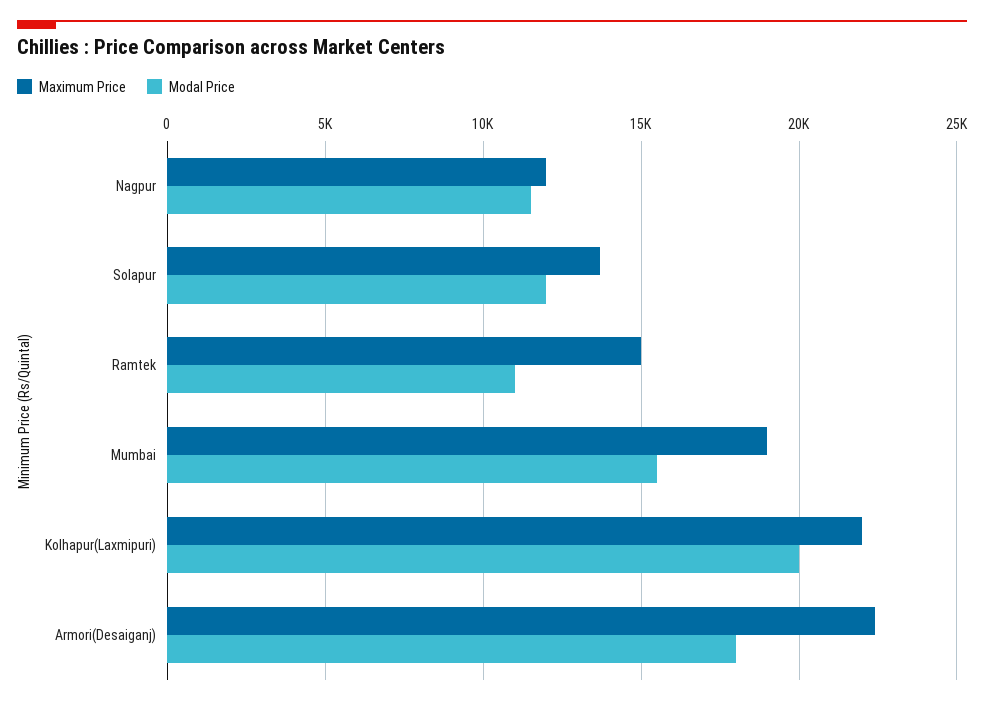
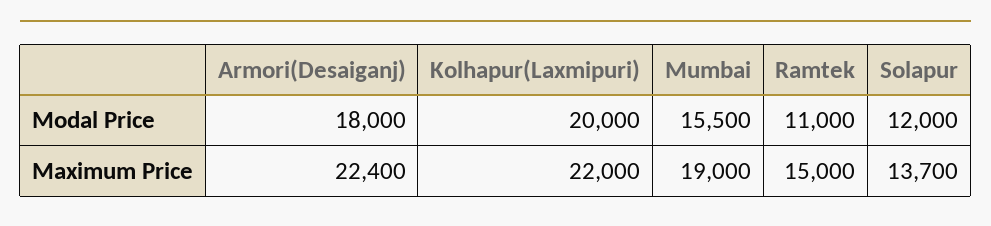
Maximum Price, Nagpur: 12000 -> none
Modal Price, Nagpur: 11500 -> none

